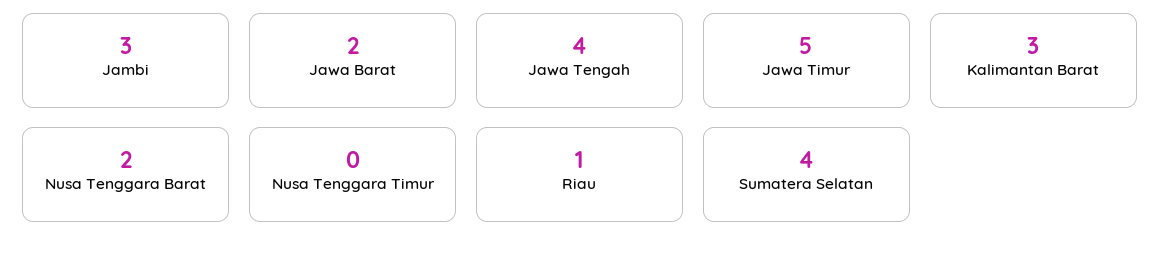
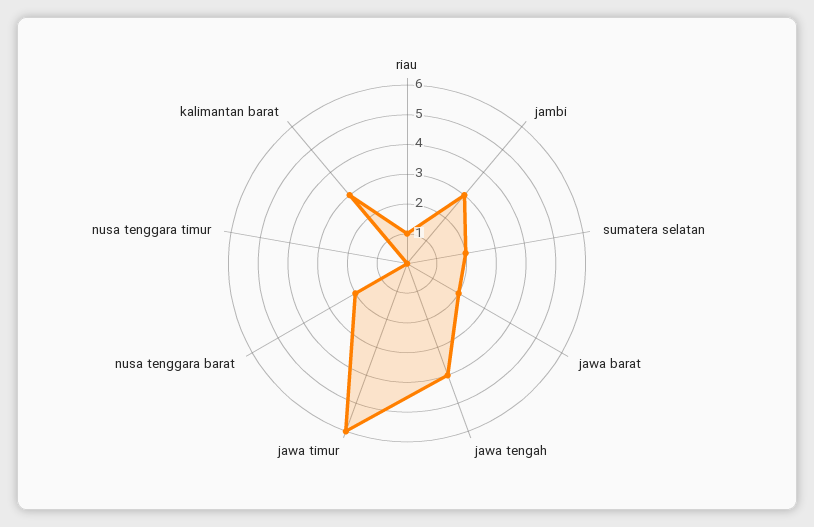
Jawa Timur: 5 -> 6
Sumatera Selatan: 4 -> 2

